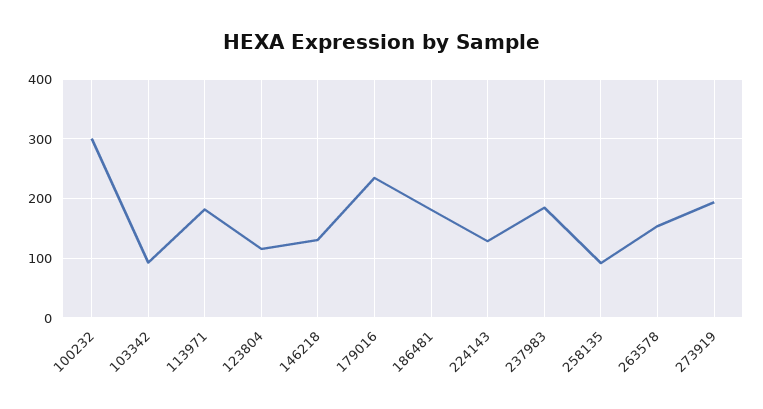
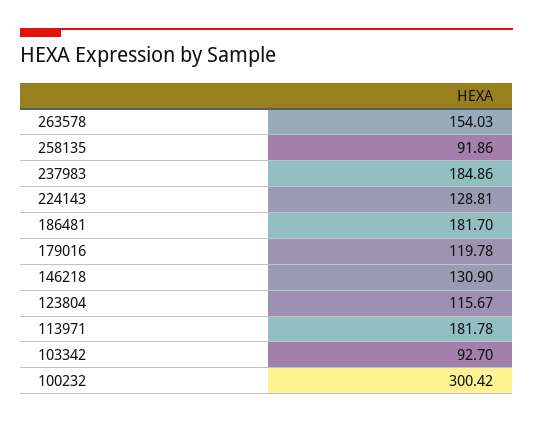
179016: 240 -> 119.78
273919: 200 -> none

